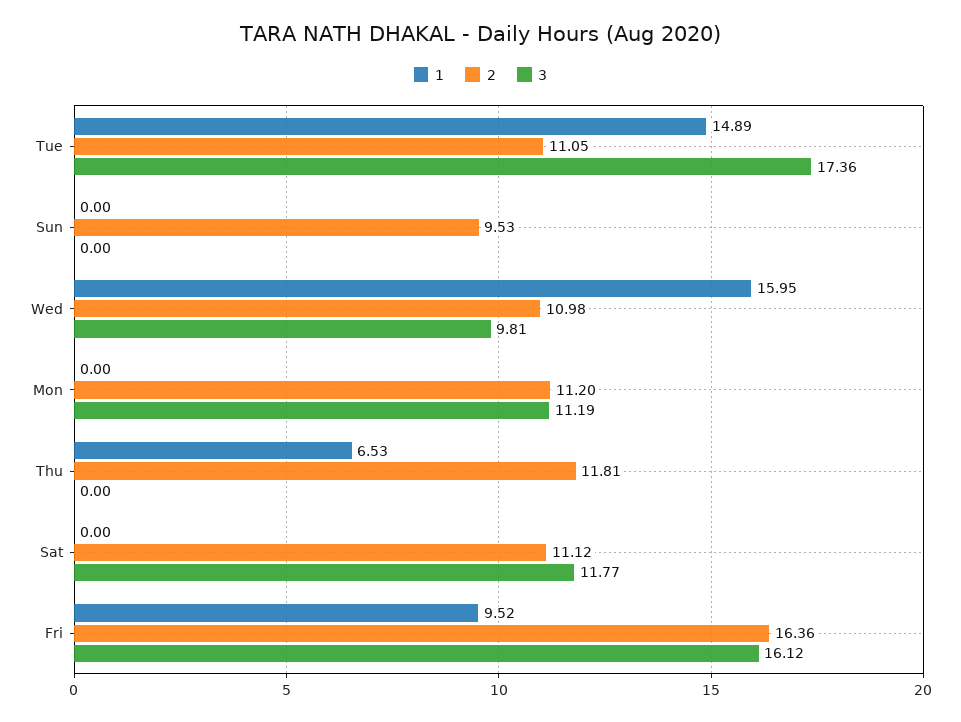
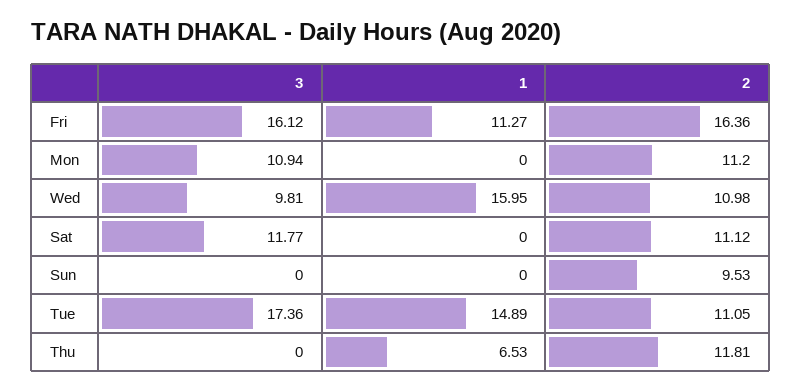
3, Mon: 11.19 -> 10.94
1, Fri: 9.52 -> 11.27

